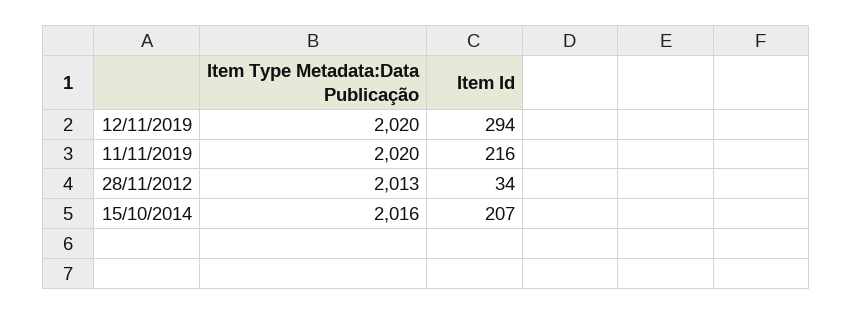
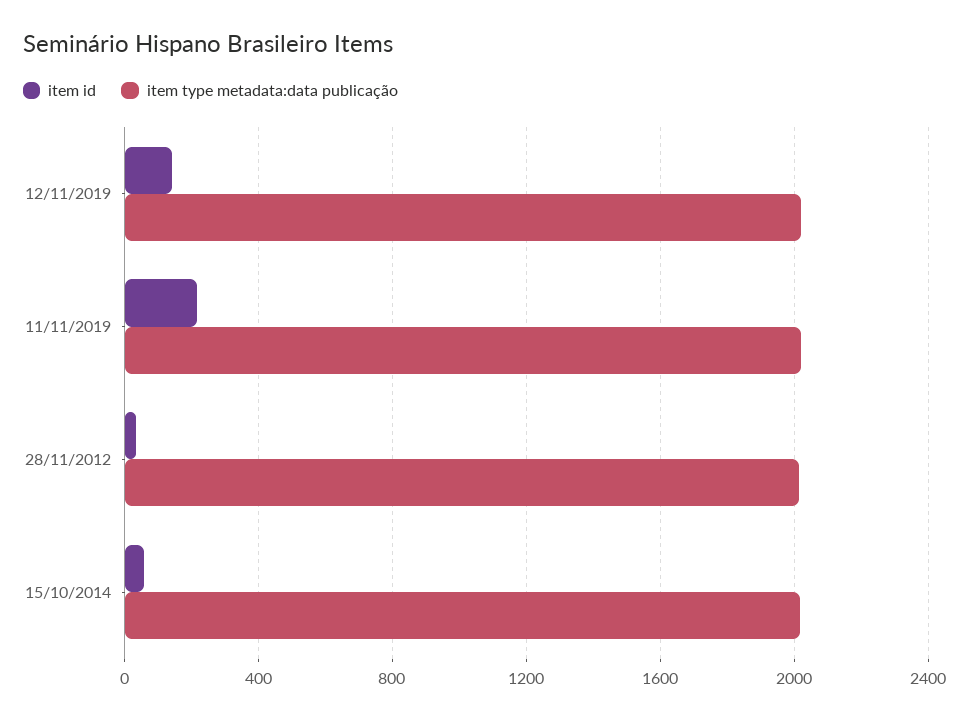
Item Id, 12/11/2019: 294 -> 150
Item Id, 15/10/2014: 207 -> 50

